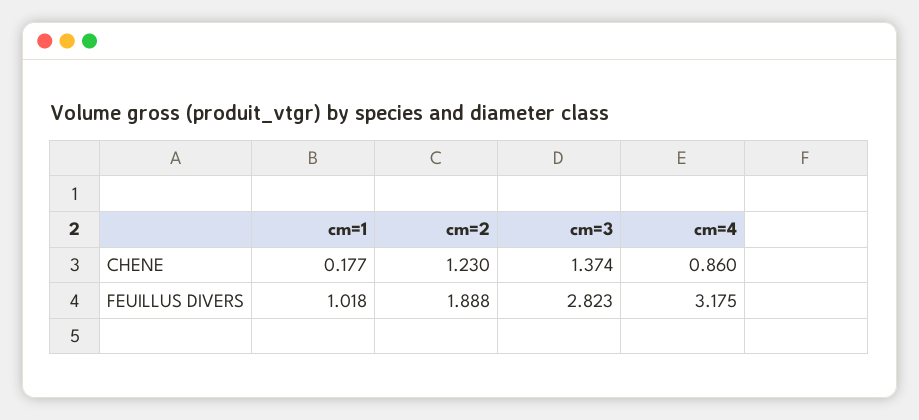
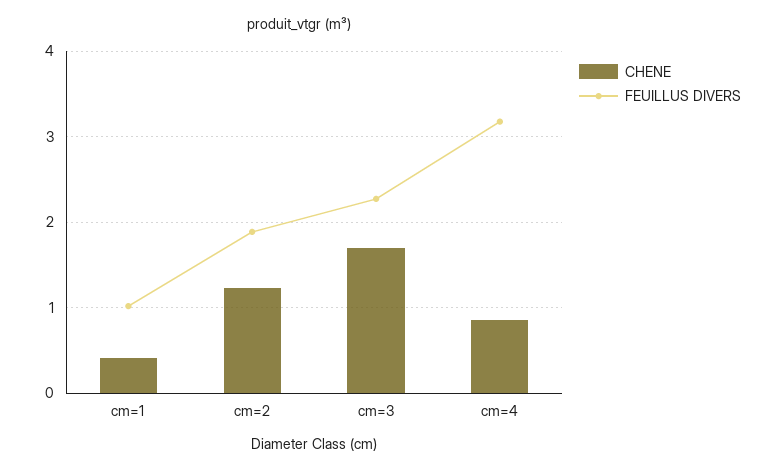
CHENE, cm=1: 0.177 -> 0.4
CHENE, cm=3: 1.374 -> 1.7
FEUILLUS DIVERS, cm=3: 2.823 -> 2.3

